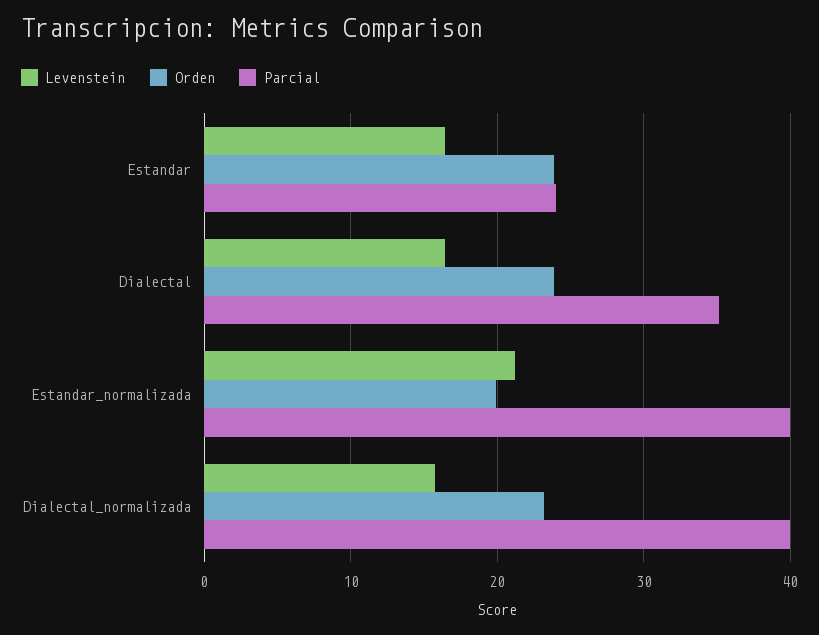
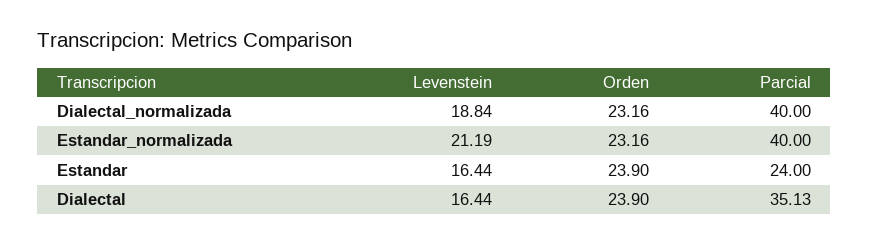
Orden, Estandar_normalizada: 20 -> 23.16
Levenstein, Dialectal_normalizada: 16 -> 18.84

